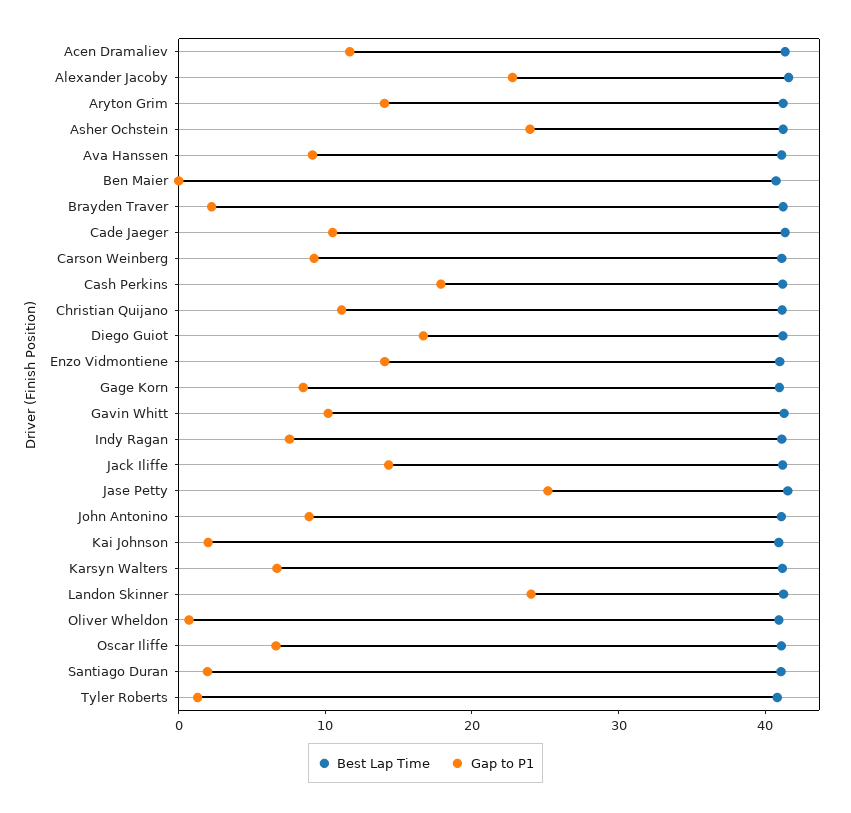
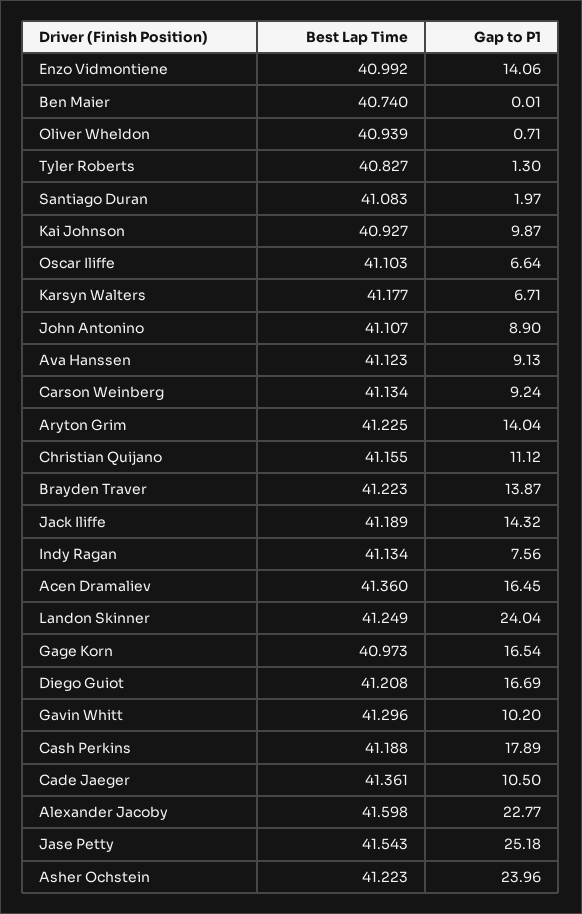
Gap to P1, Acen Dramaliev: 12 -> 16.45
Gap to P1, Brayden Traver: 2 -> 13.87
Gap to P1, Gage Korn: 8 -> 16.54
Gap to P1, Kai Johnson: 2 -> 9.87

